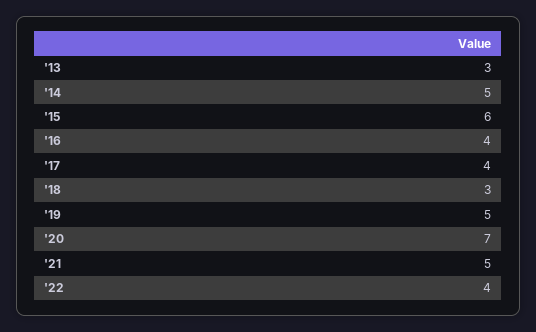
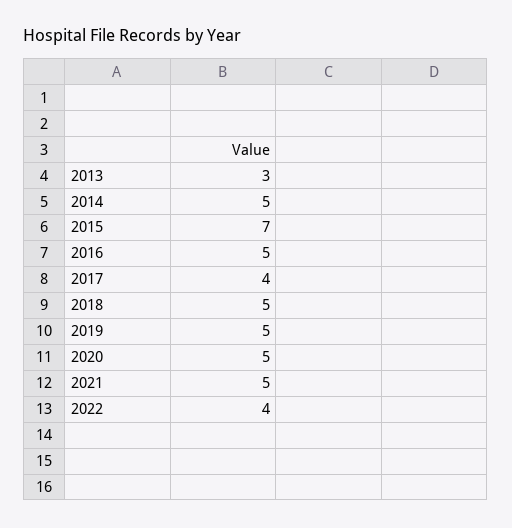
'15: 6 -> 7
'16: 4 -> 5
'18: 3 -> 5
'20: 7 -> 5

